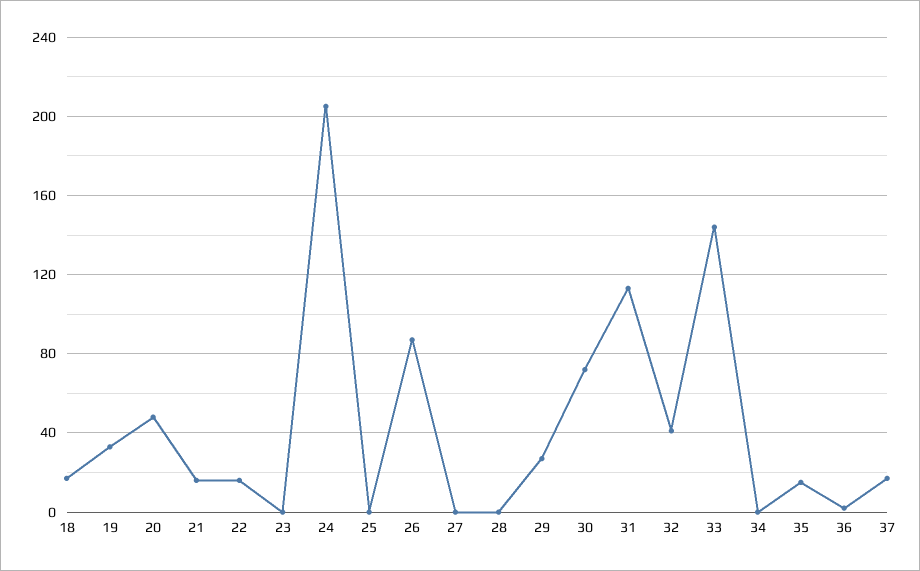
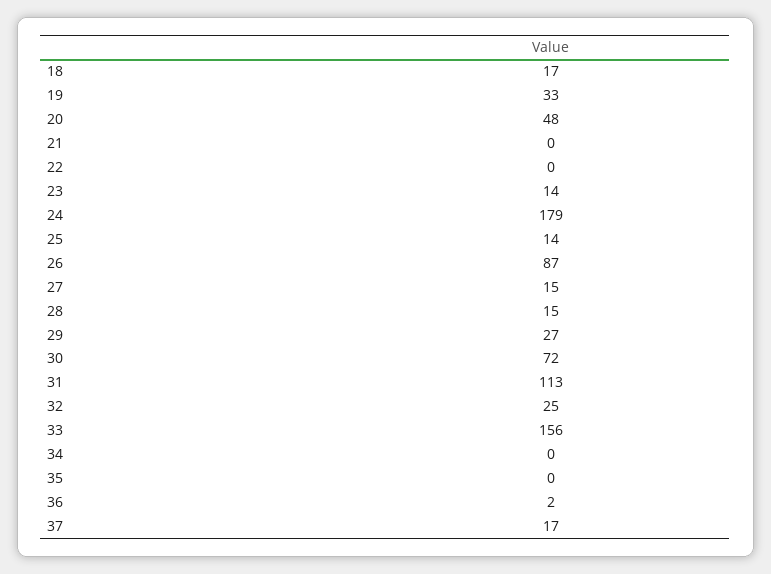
21: 15 -> 0
22: 15 -> 0
23: 0 -> 14
24: 205 -> 179
25: 0 -> 14
27: 0 -> 15
28: 0 -> 15
32: 40 -> 25
33: 145 -> 156
35: 15 -> 0

